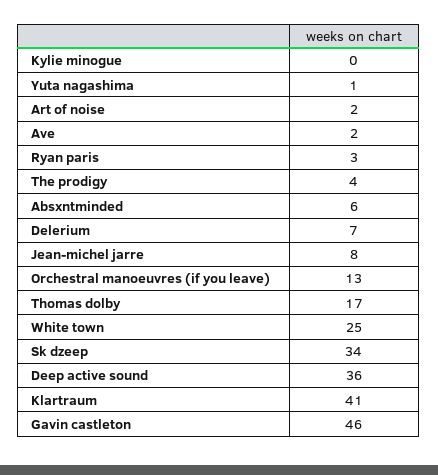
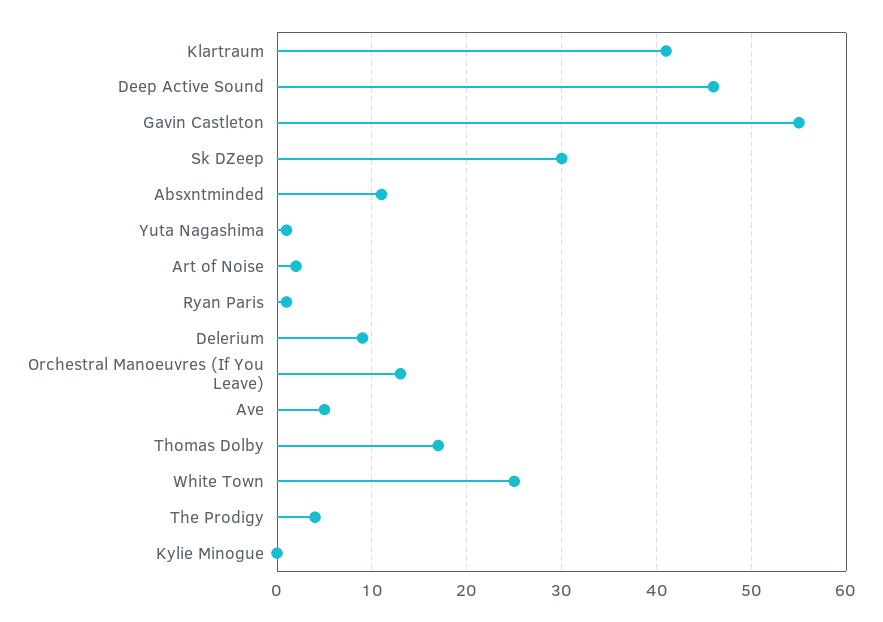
Ave: 2 -> 5
Ryan paris: 3 -> 1
Absxntminded: 6 -> 11
Delerium: 7 -> 9
Jean-michel jarre: 8 -> none
Sk dzeep: 34 -> 30
Deep active sound: 36 -> 46
Gavin castleton: 46 -> 55

